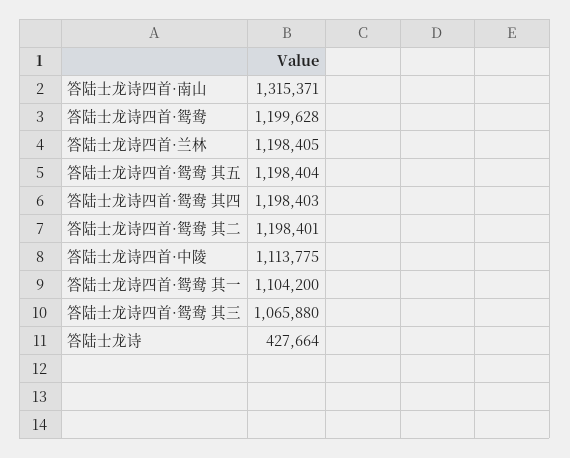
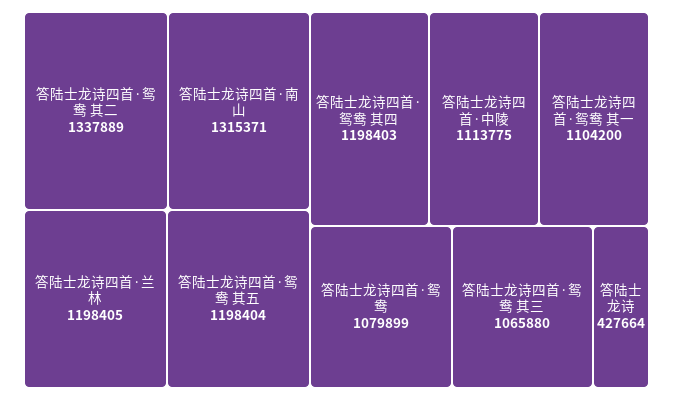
答陆士龙诗四首·鸳鸯: 1199628 -> 1079899
答陆士龙诗四首·鸳鸯 其二: 1198401 -> 1337889

